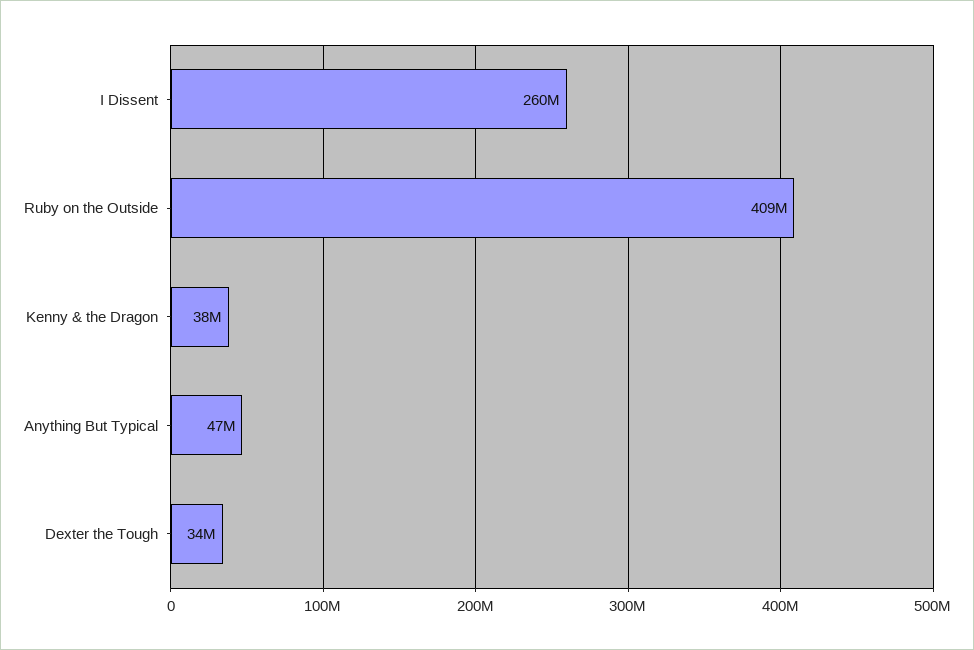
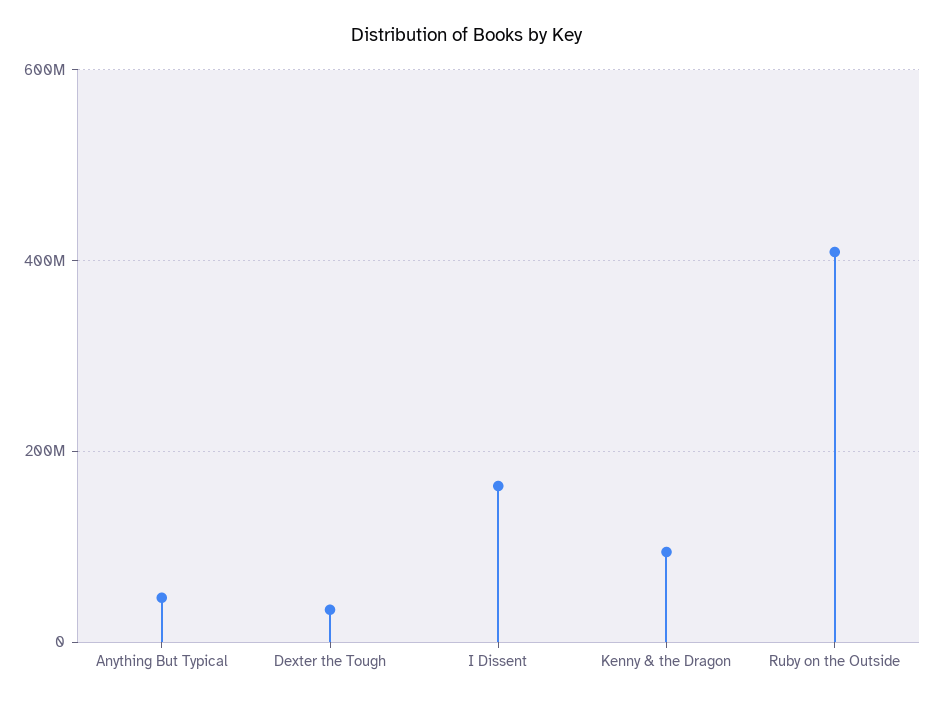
I Dissent: 260000000 -> 160000000
Kenny & the Dragon: 38000000 -> 100000000

